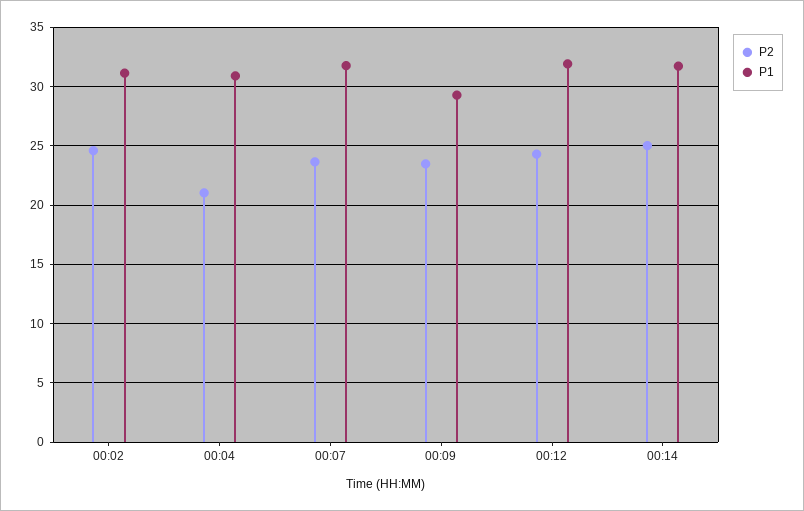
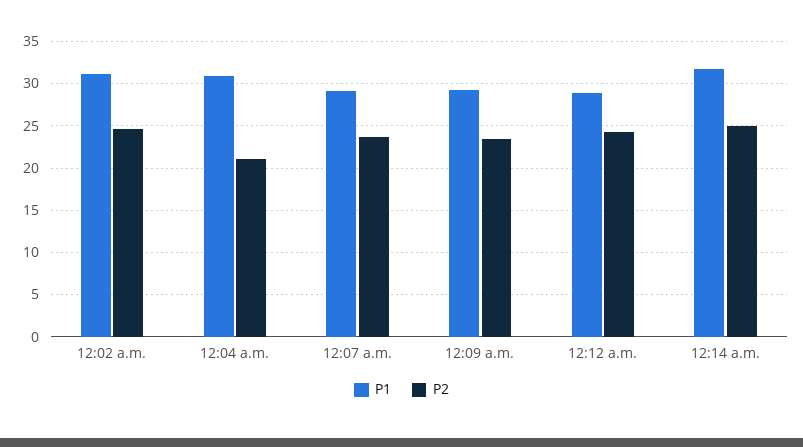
P1, 00:07: 32 -> 29
P1, 00:12: 32 -> 29

